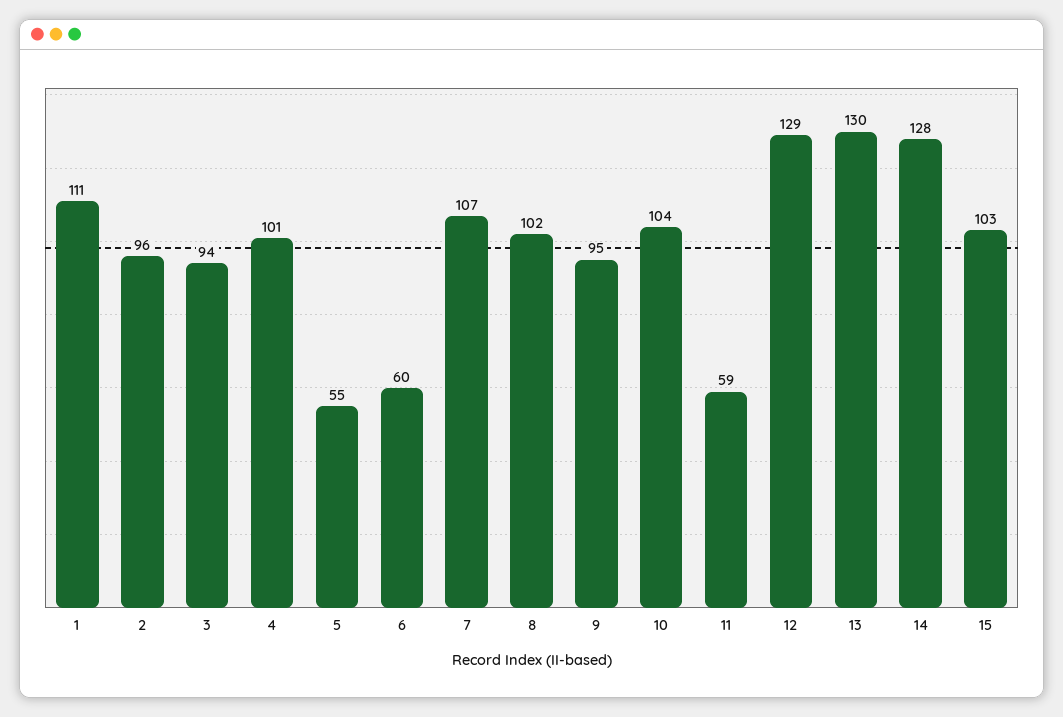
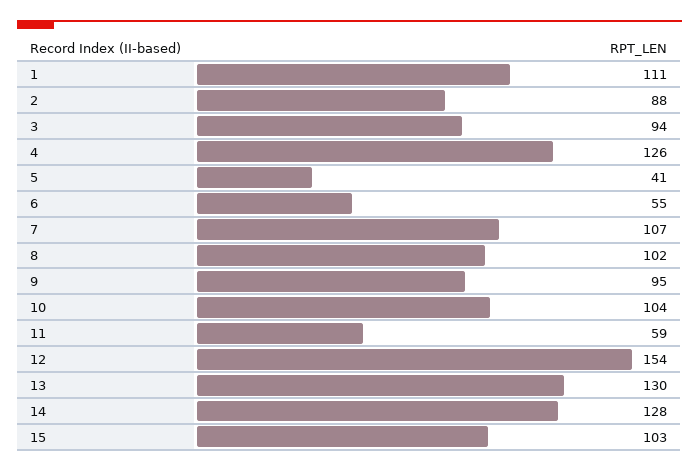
2: 96 -> 88
4: 101 -> 126
5: 55 -> 41
6: 60 -> 55
12: 129 -> 154

